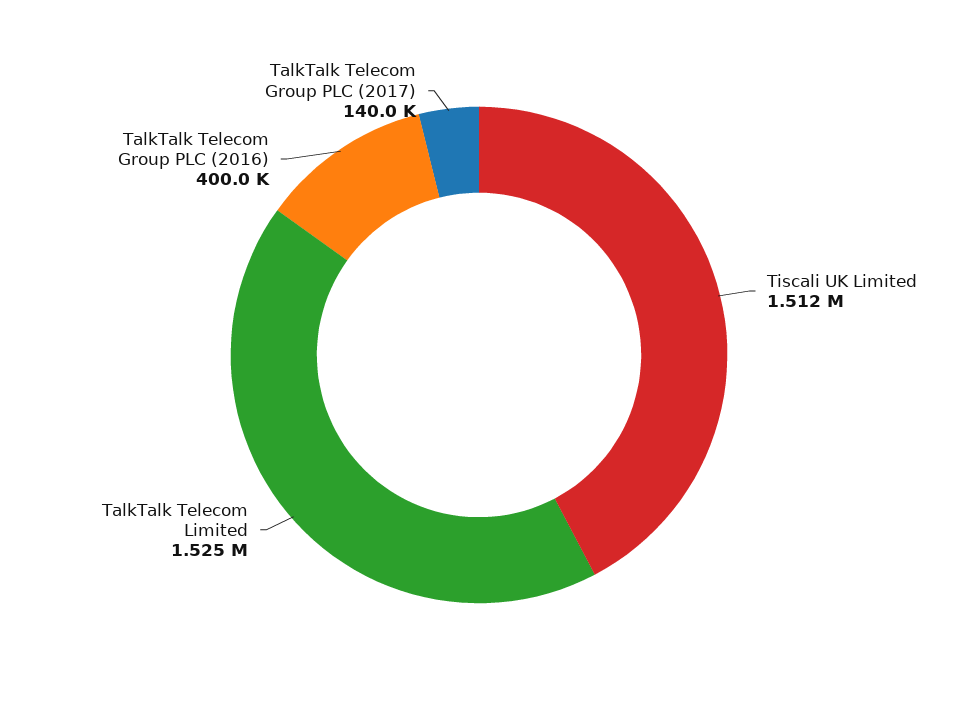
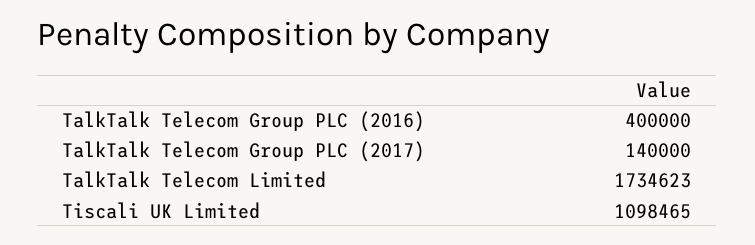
Tiscali UK Limited: 1512000 -> 1098465
TalkTalk Telecom Limited: 1525000 -> 1734623

